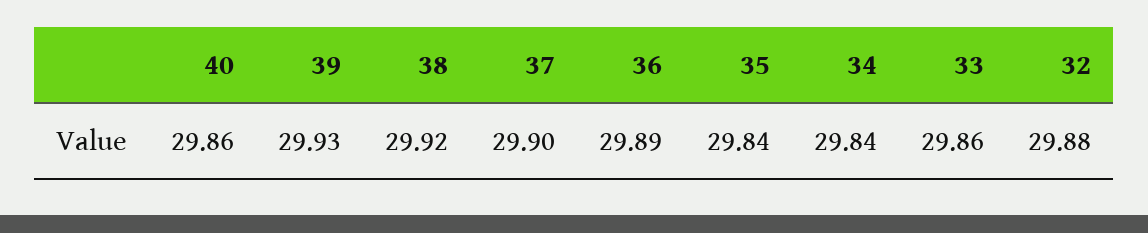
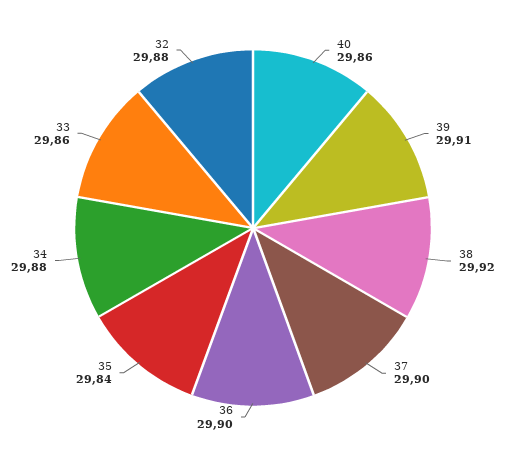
39: 29.93 -> 29.91
36: 29.89 -> 29.9
34: 29.84 -> 29.88

